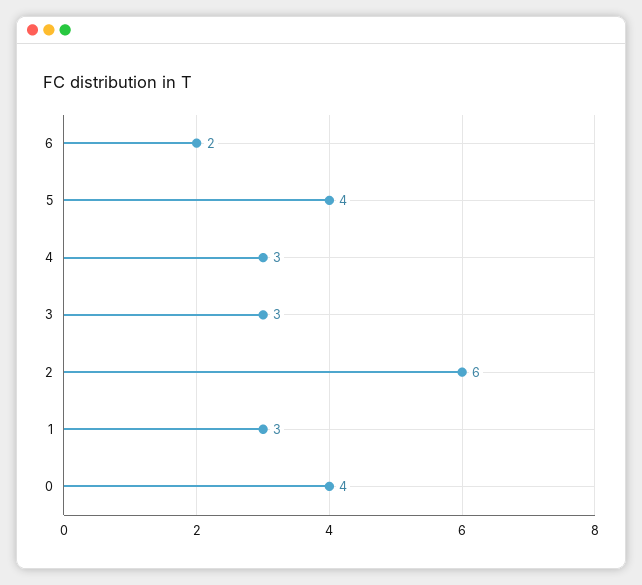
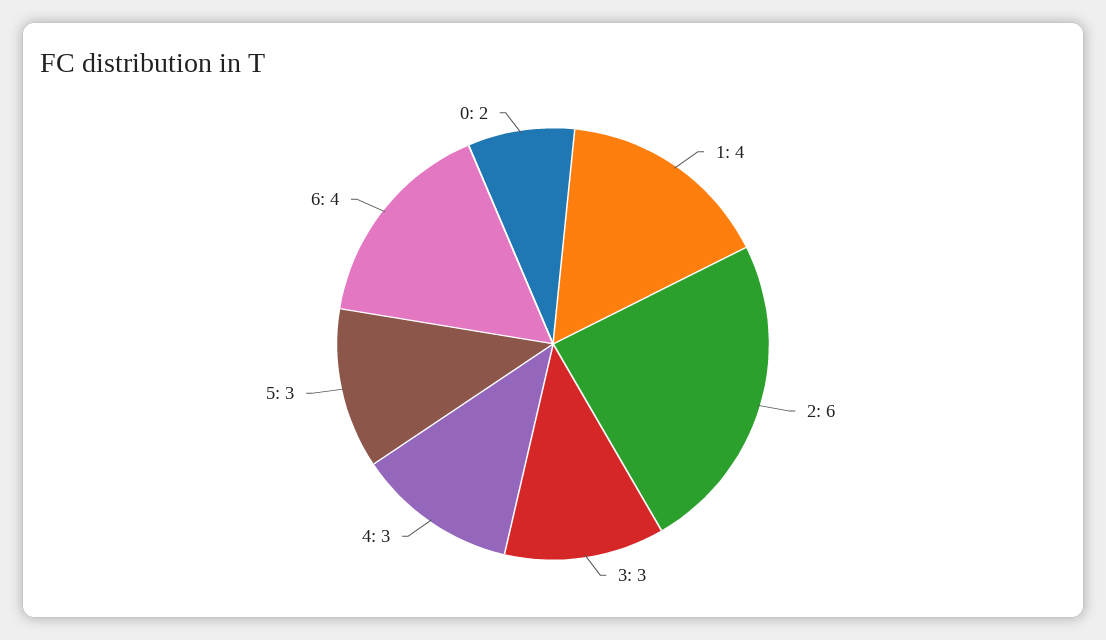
6: 2 -> 4
5: 4 -> 3
1: 3 -> 4
0: 4 -> 2

